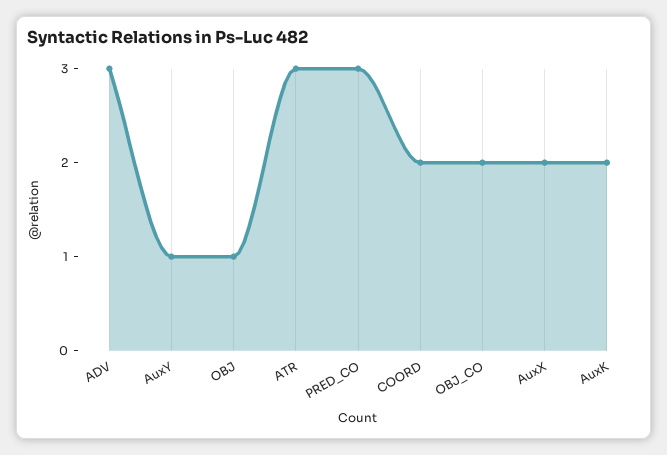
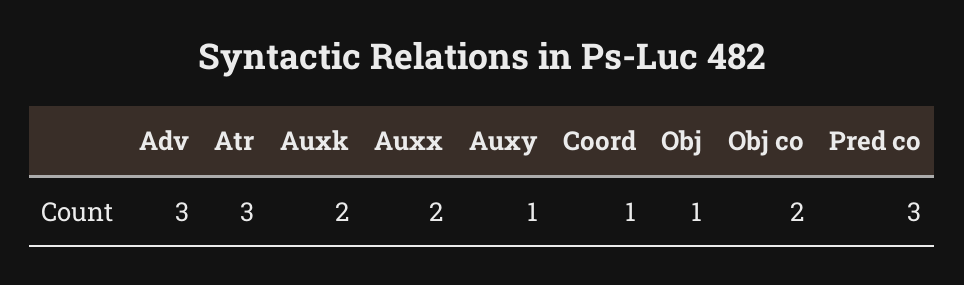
COORD: 2 -> 1

